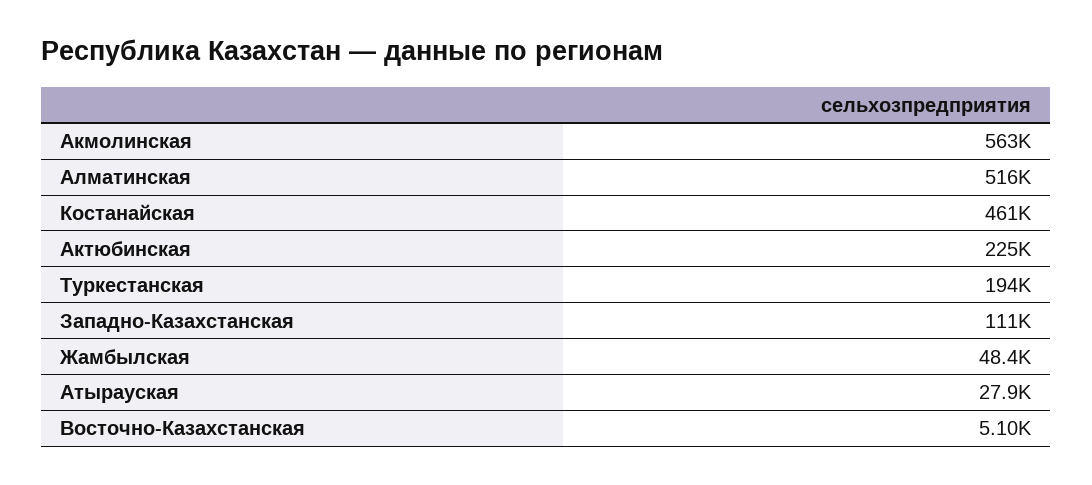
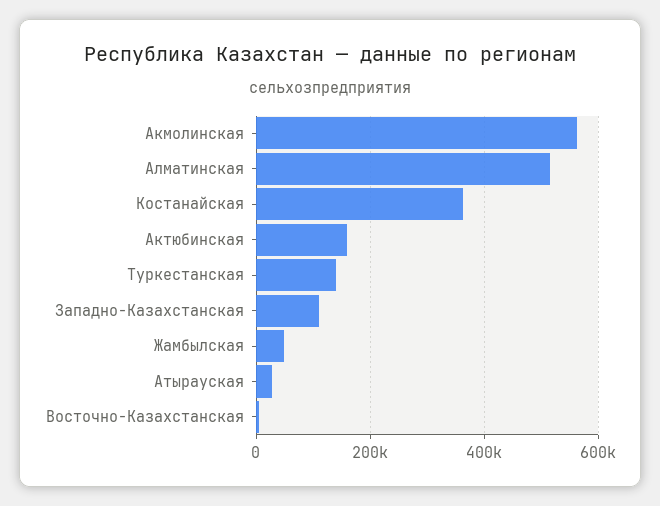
Костанайская: 461000 -> 360000
Актюбинская: 225000 -> 160000
Туркестанская: 194000 -> 140000

